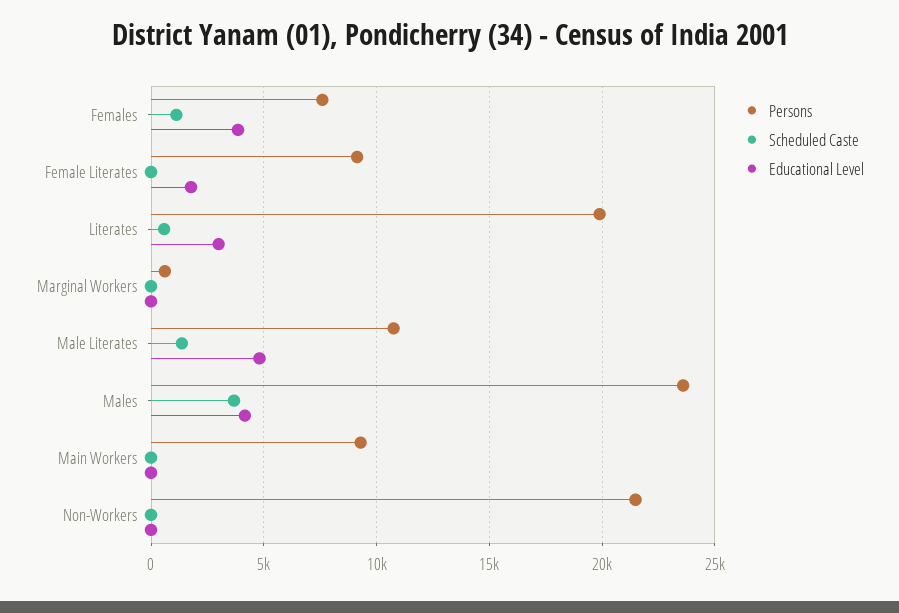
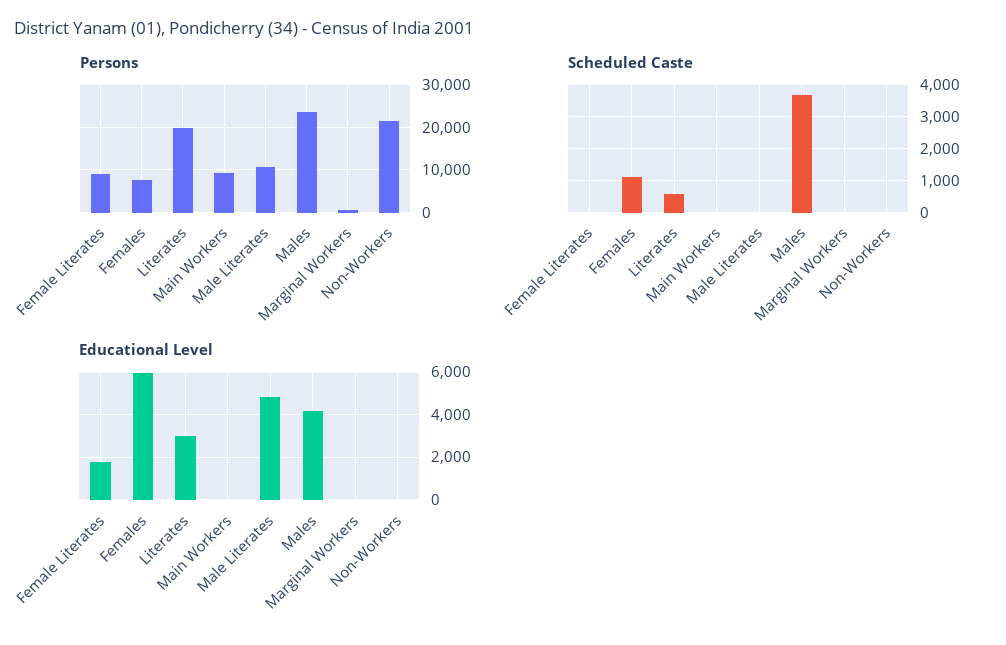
Educational Level, Females: 4000 -> 6000
Scheduled Caste, Male Literates: 1500 -> 0

